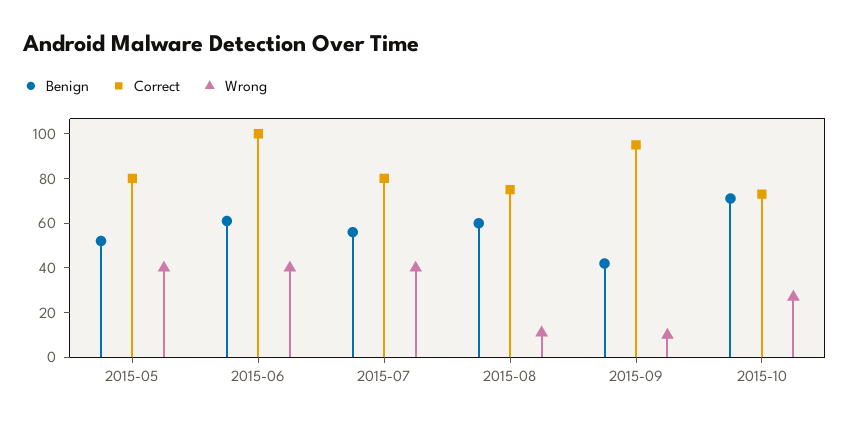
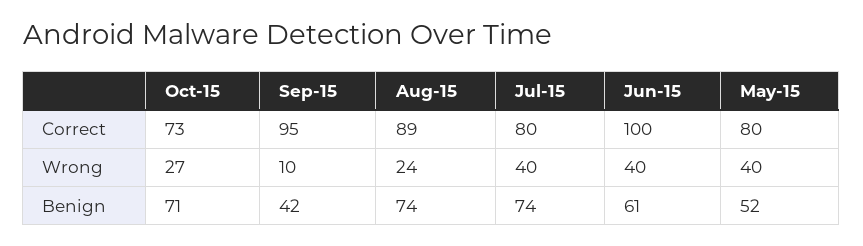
Benign, 2015-07: 55 -> 74
Benign, 2015-08: 60 -> 74
Correct, 2015-08: 75 -> 89
Wrong, 2015-08: 10 -> 24

